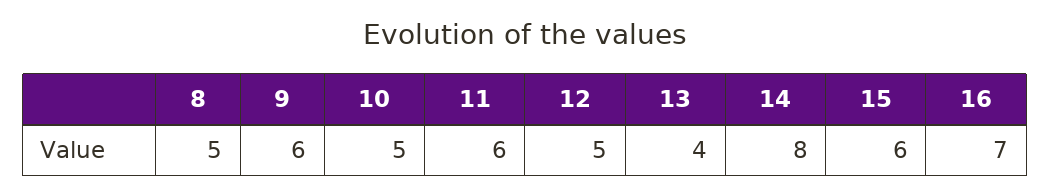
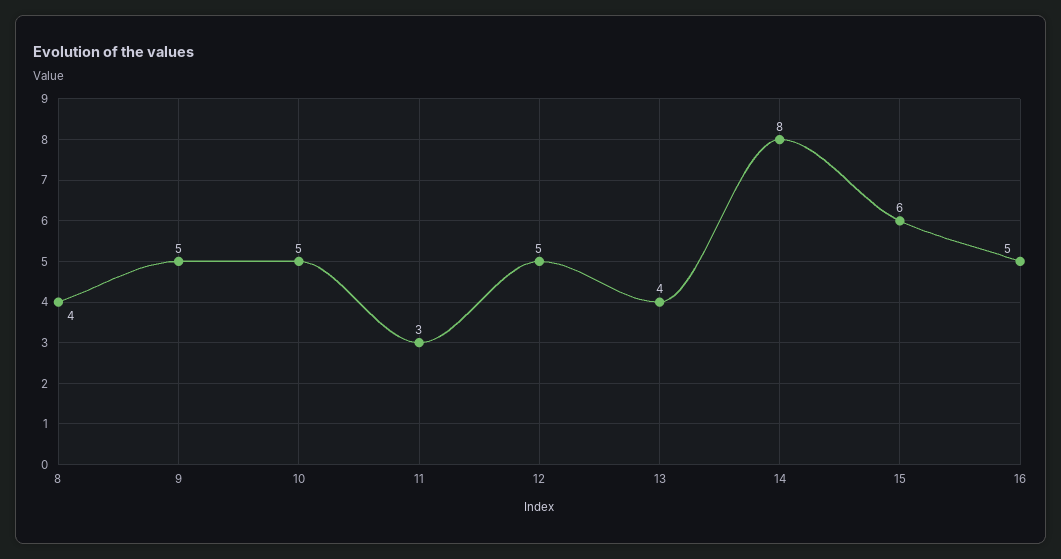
8: 5 -> 4
9: 6 -> 5
11: 6 -> 3
16: 7 -> 5

